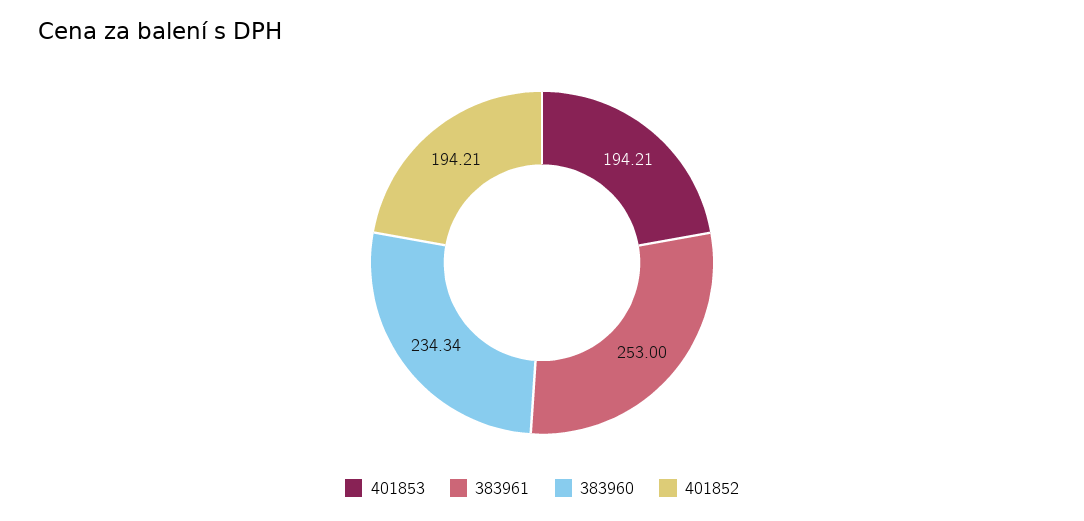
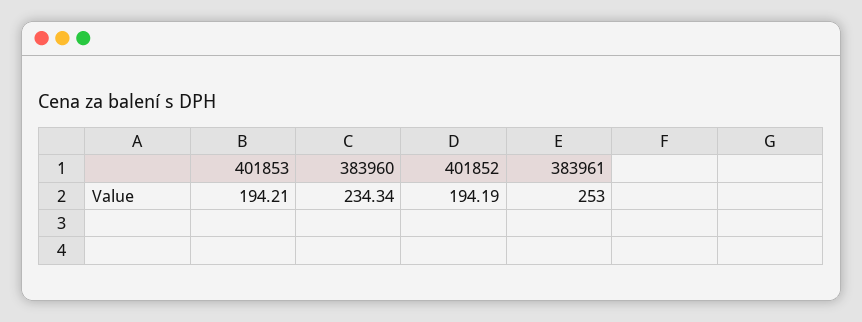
401852: 194.21 -> 194.19

